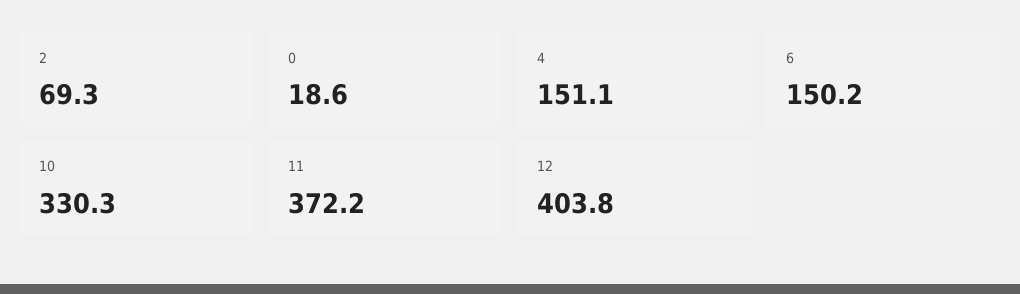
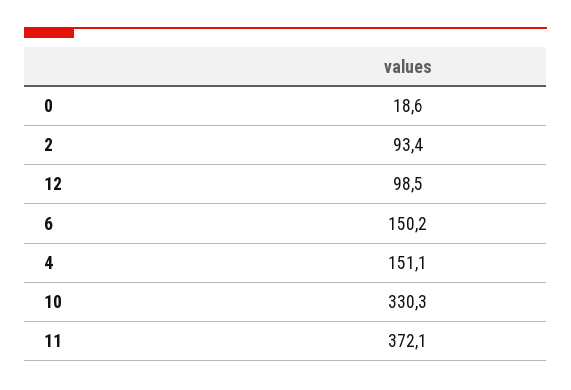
2: 69.3 -> 93.4
11: 372.2 -> 372.1
12: 403.8 -> 98.5

